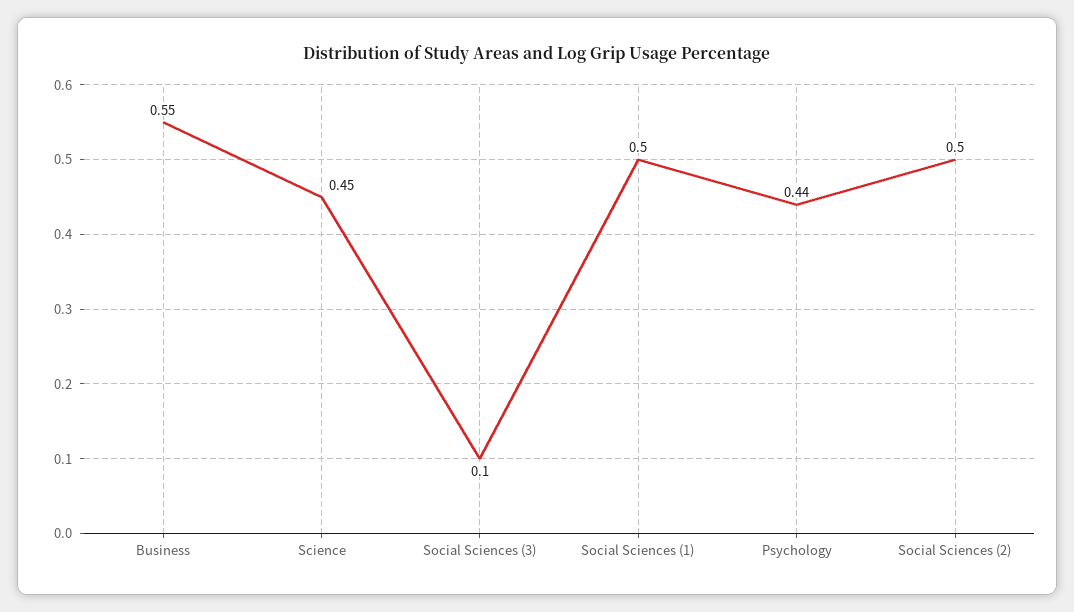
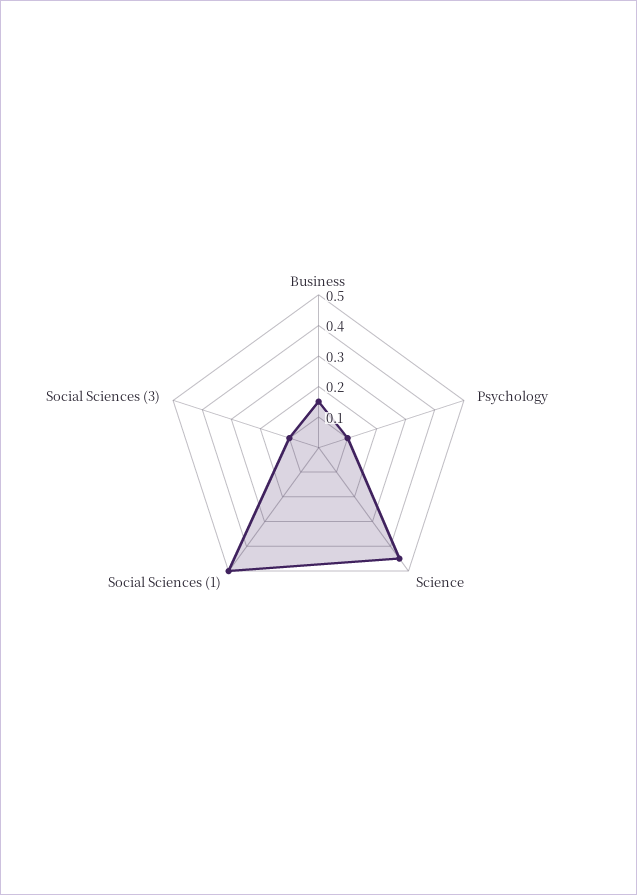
Business: 0.55 -> 0.15
Psychology: 0.44 -> 0.1
Social Sciences (2): 0.5 -> none

